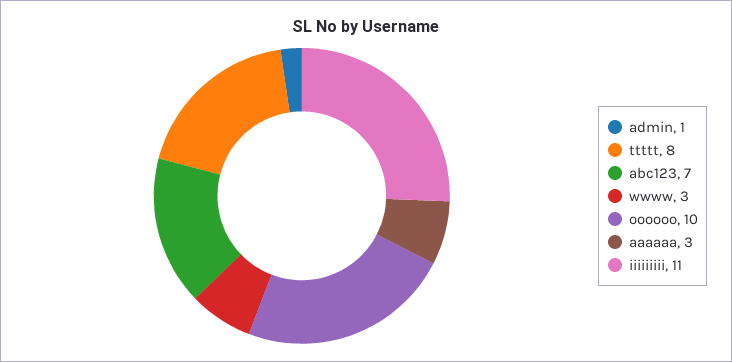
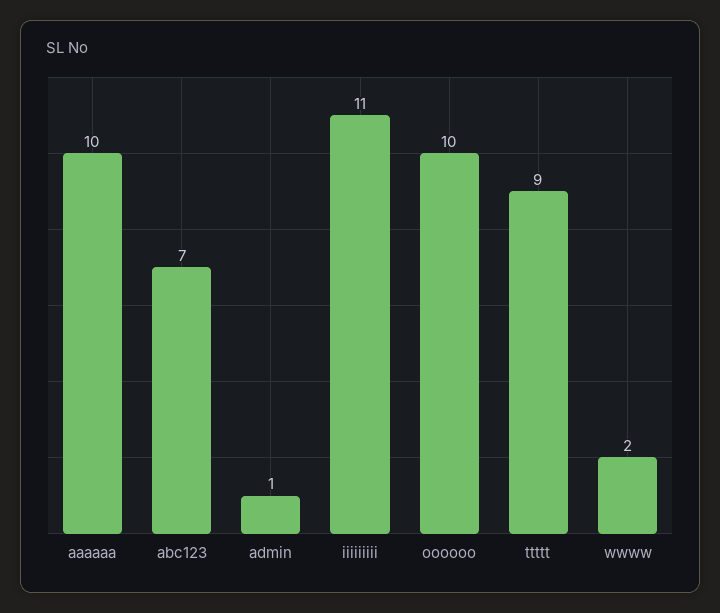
ttttt: 8 -> 9
wwww: 3 -> 2
aaaaaa: 3 -> 10

